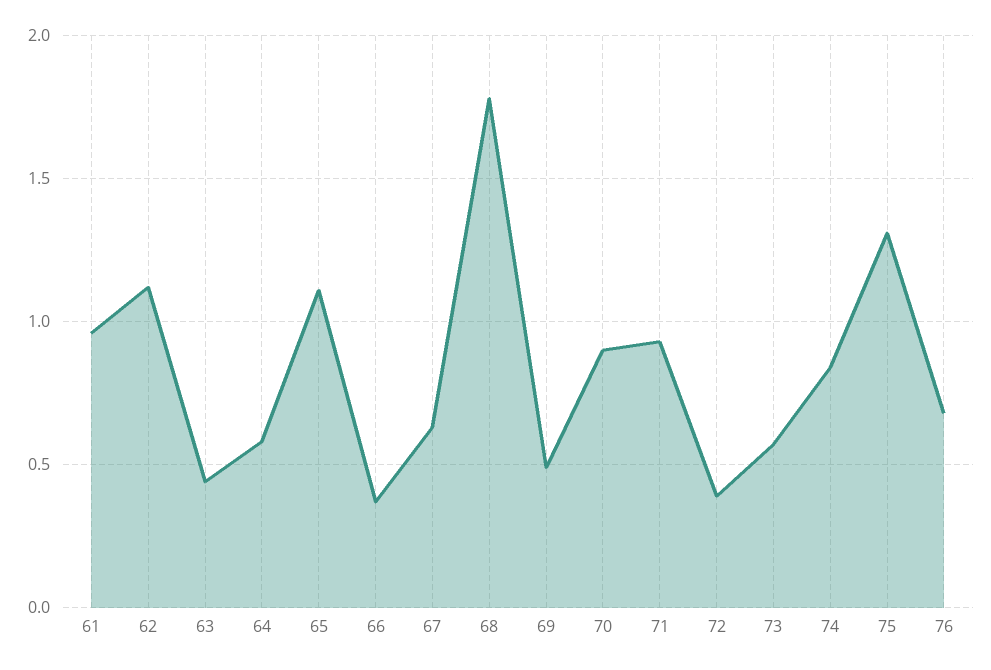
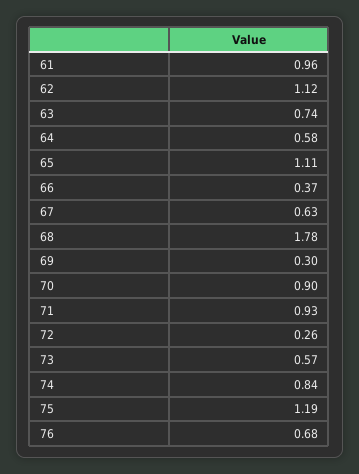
63: 0.45 -> 0.74
69: 0.5 -> 0.3
72: 0.4 -> 0.26
75: 1.3 -> 1.19

